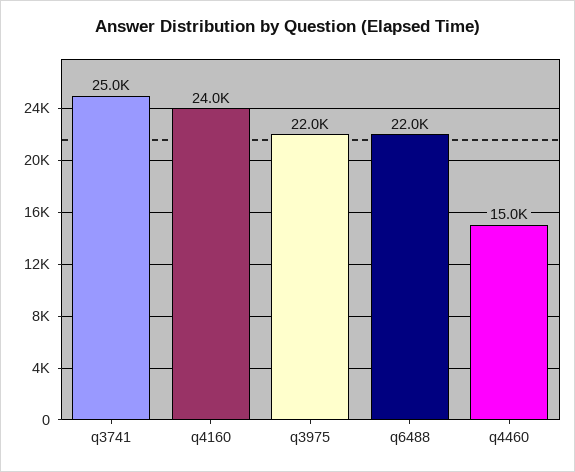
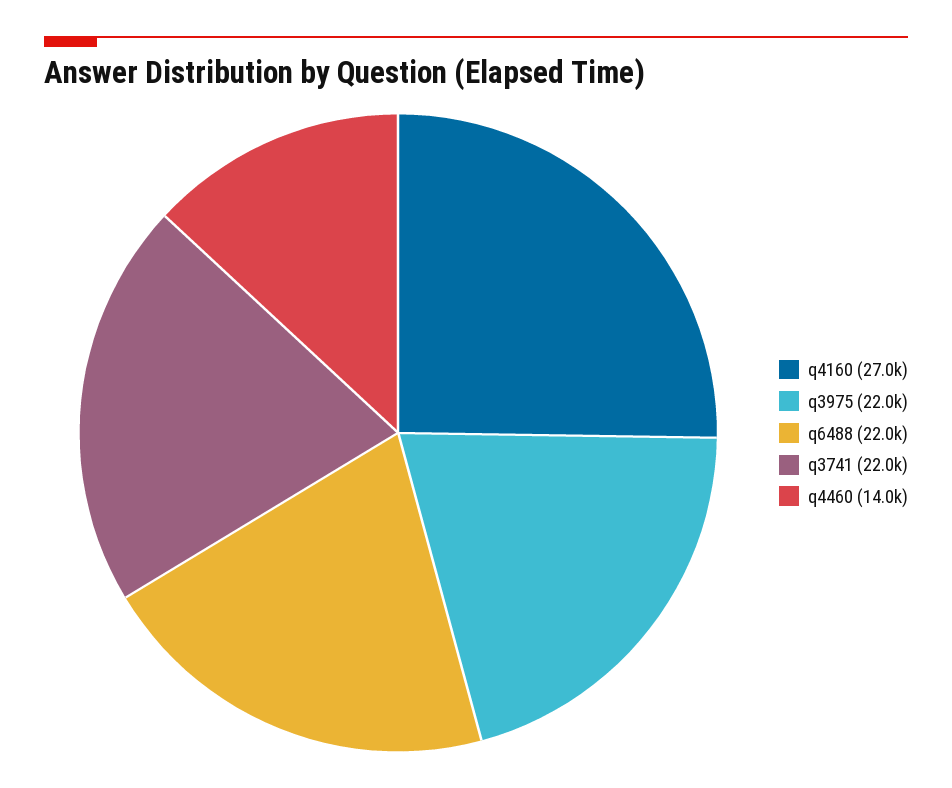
q3741: 25000 -> 22000
q4160: 24000 -> 27000
q4460: 15000 -> 14000

